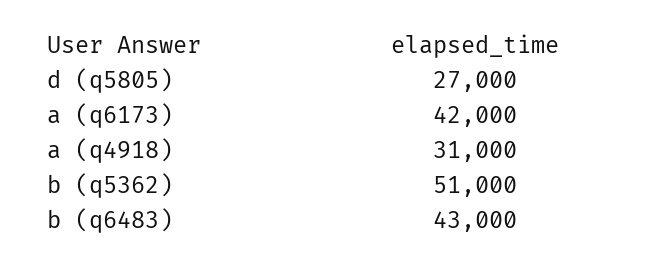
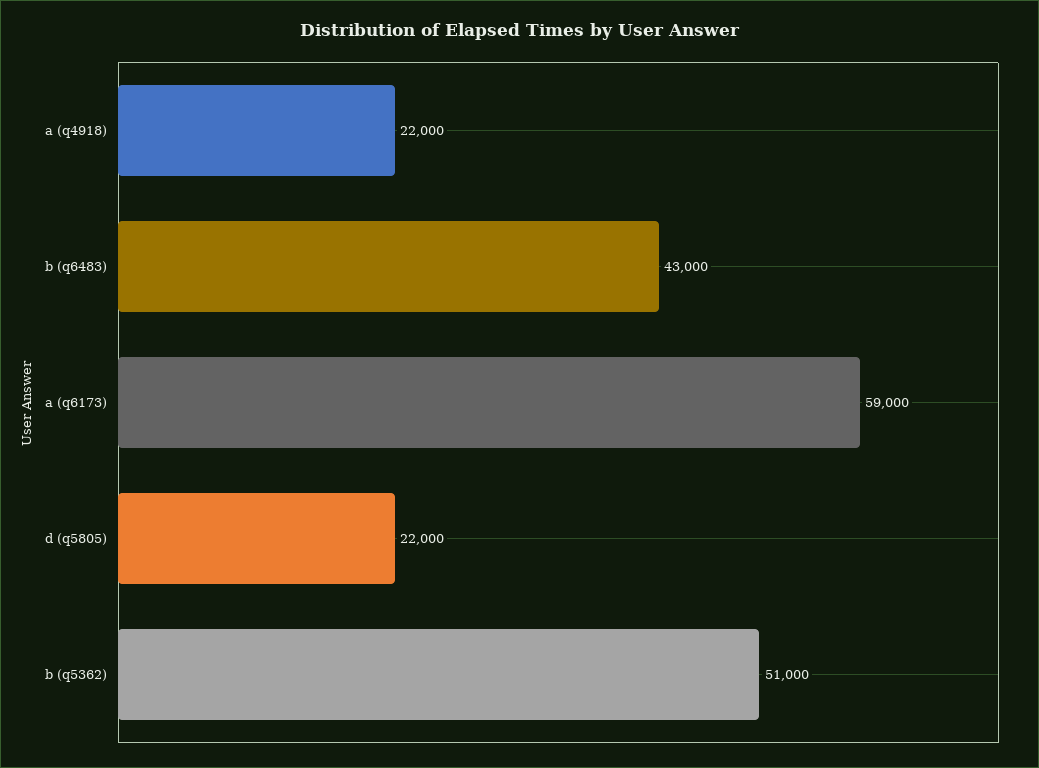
d (q5805): 27000 -> 22000
a (q6173): 42000 -> 59000
a (q4918): 31000 -> 22000

